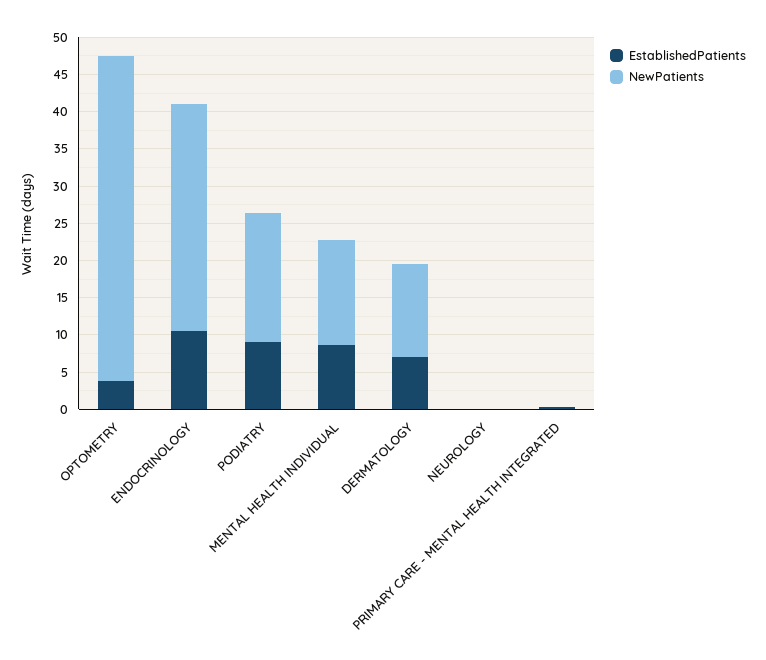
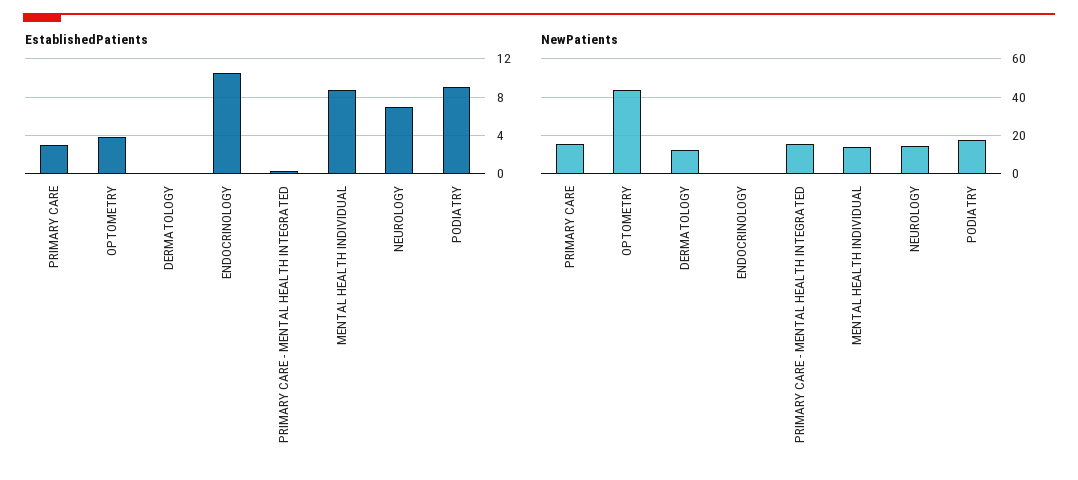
NewPatients, ENDOCRINOLOGY: 30 -> 0
EstablishedPatients, DERMATOLOGY: 7.5 -> 0
EstablishedPatients, NEUROLOGY: 0 -> 7
NewPatients, NEUROLOGY: 0 -> 15
NewPatients, PRIMARY CARE - MENTAL HEALTH INTEGRATED: 0 -> 15
EstablishedPatients, PRIMARY CARE: none -> 3
NewPatients, PRIMARY CARE: none -> 15

